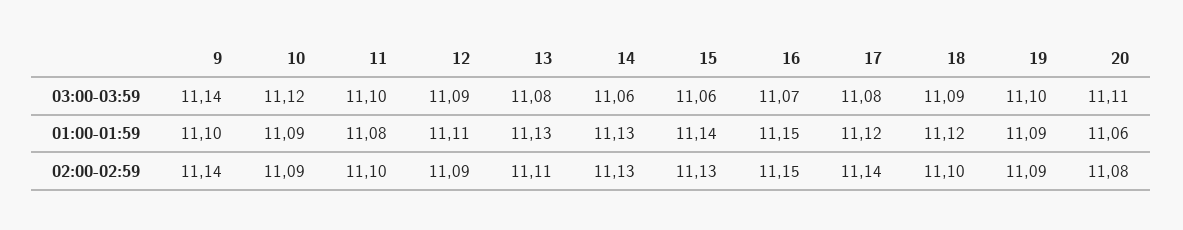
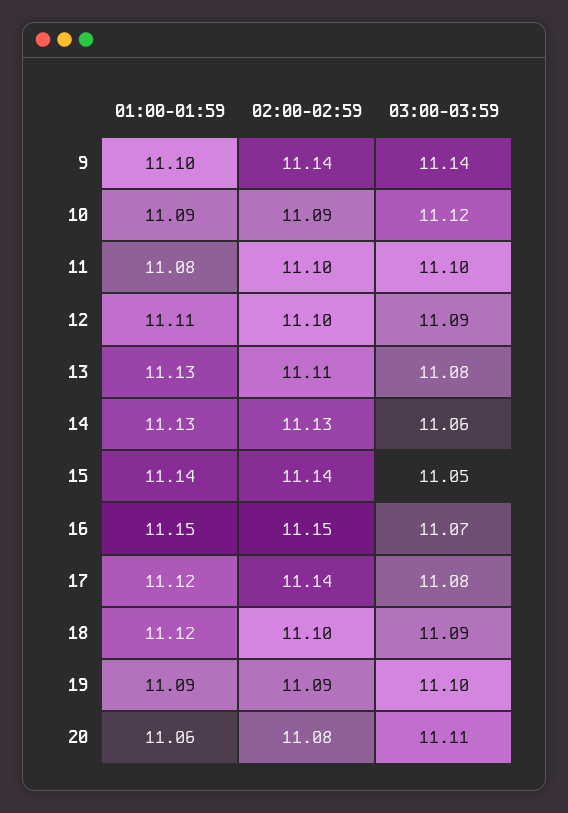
15, 03:00-03:59: 11.06 -> 11.05
12, 02:00-02:59: 11.09 -> 11.1
15, 02:00-02:59: 11.13 -> 11.14

